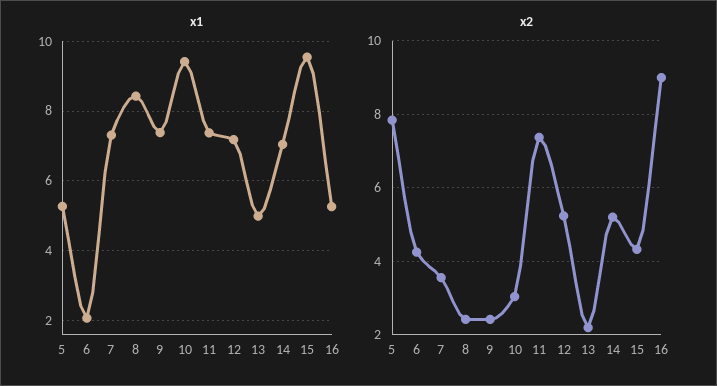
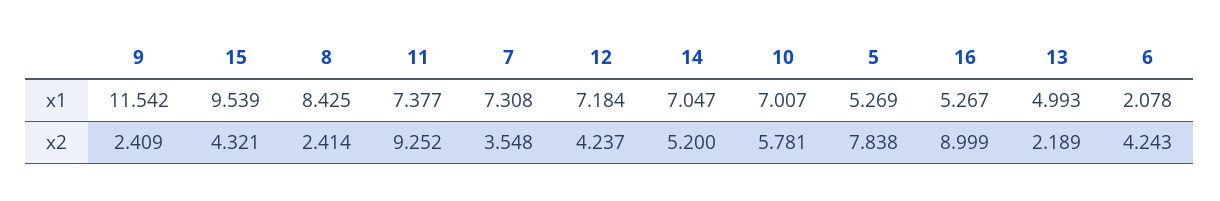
x1, 9: 7.4 -> 11.542
x1, 10: 9.4 -> 7.007
x2, 10: 3 -> 5.781
x2, 11: 7.4 -> 9.252
x2, 12: 5.2 -> 4.237

